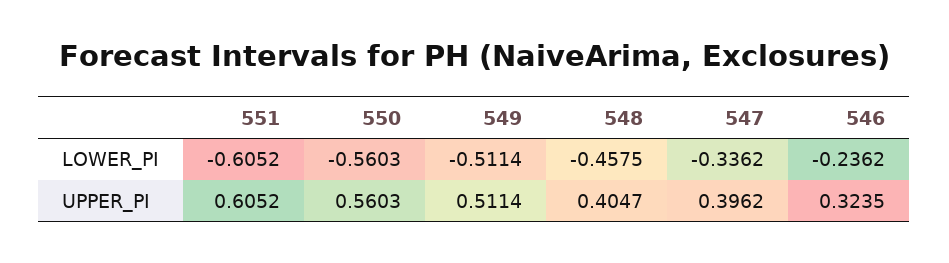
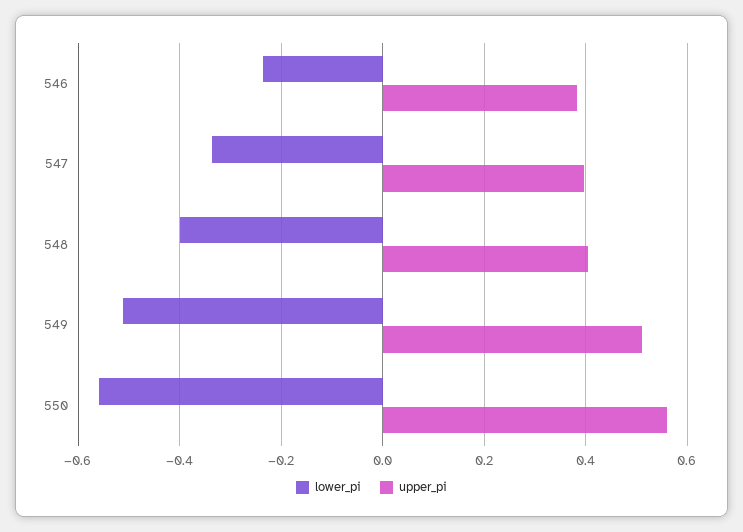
LOWER_PI, 551: -0.6052 -> none
LOWER_PI, 548: -0.4575 -> -0.4
UPPER_PI, 551: 0.6052 -> none
UPPER_PI, 546: 0.3235 -> 0.38

